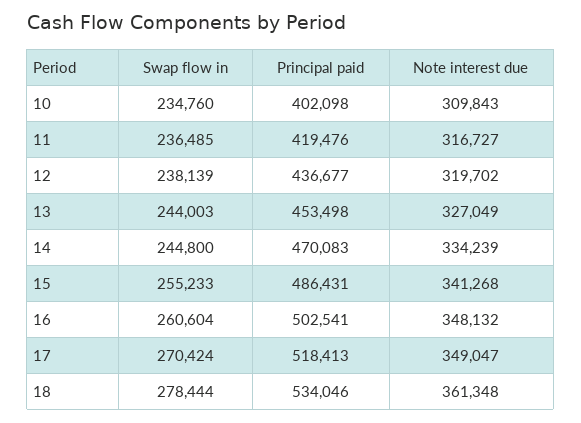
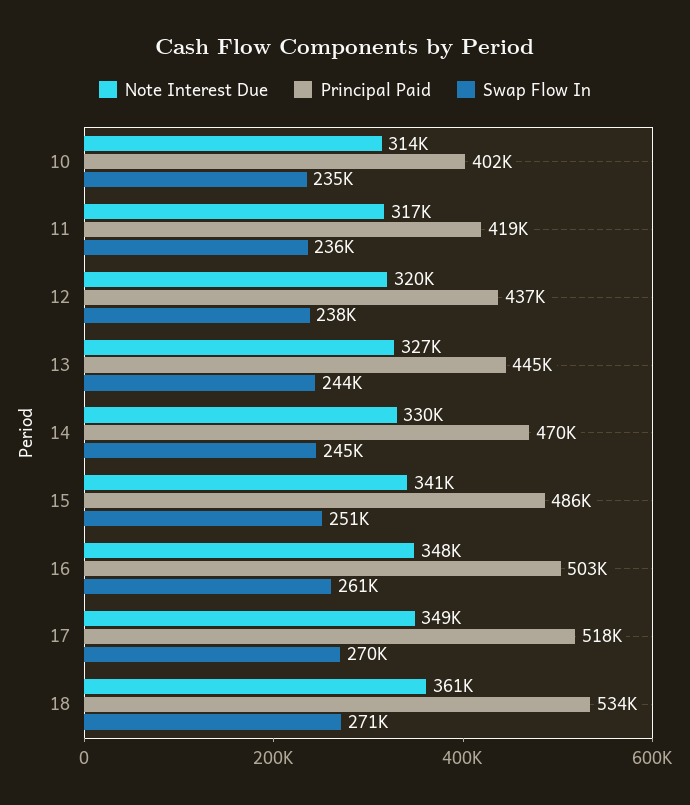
Note interest due, 10: 309843 -> 314000
Principal paid, 13: 453498 -> 445000
Note interest due, 14: 334239 -> 330000
Swap flow in, 15: 255233 -> 251000
Swap flow in, 18: 278444 -> 271000

